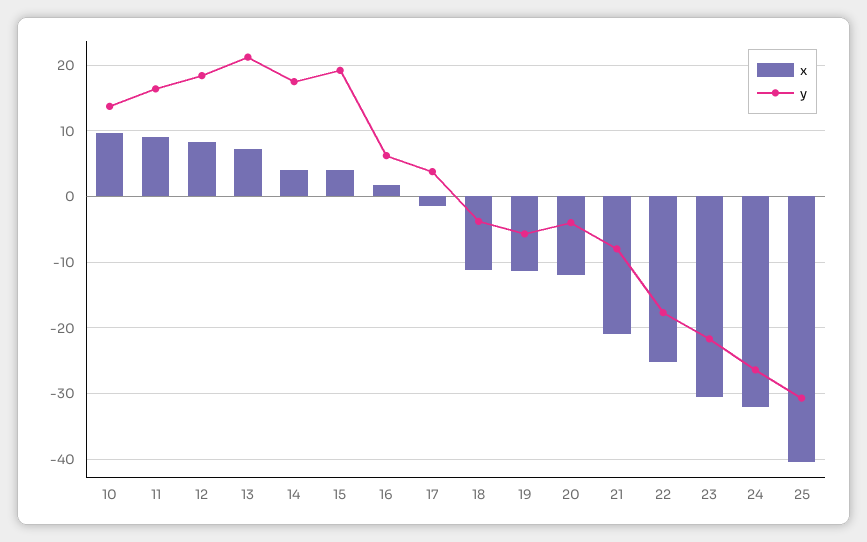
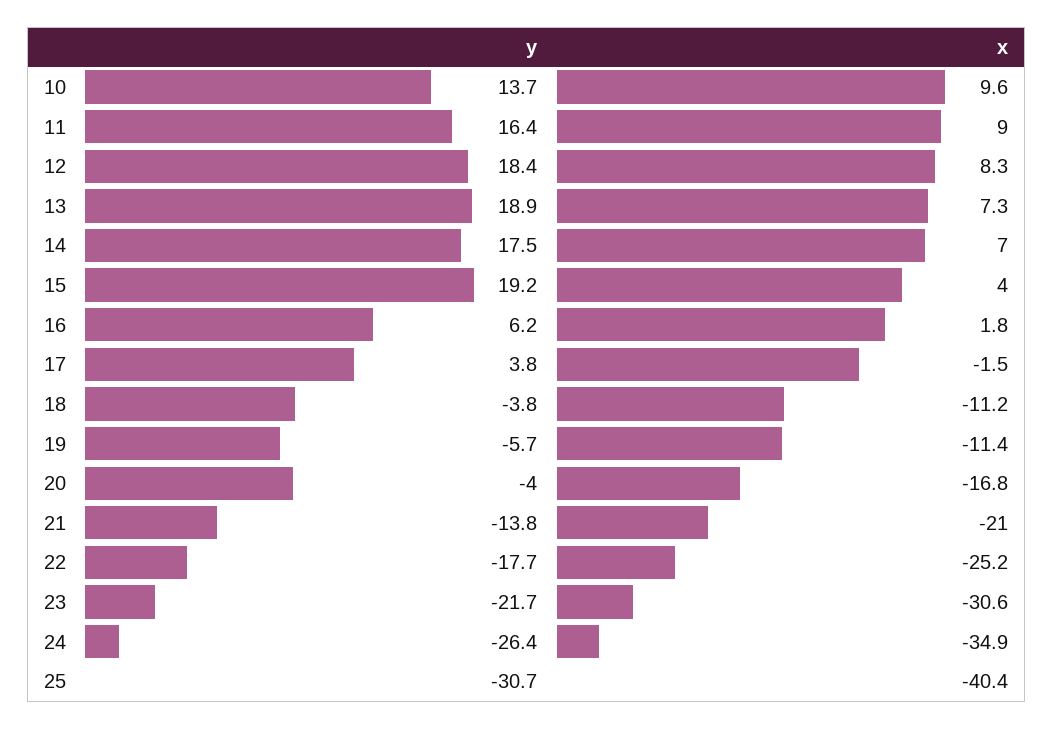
y, 13: 21 -> 18.9
x, 14: 4 -> 7
x, 20: -12 -> -16.8
y, 21: -8 -> -13.8
x, 24: -32 -> -34.9

